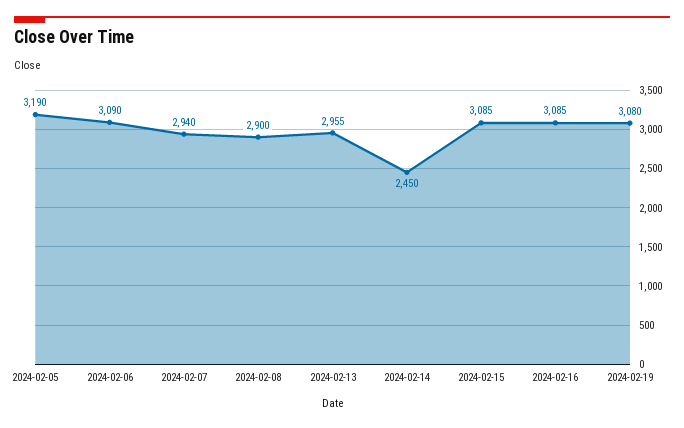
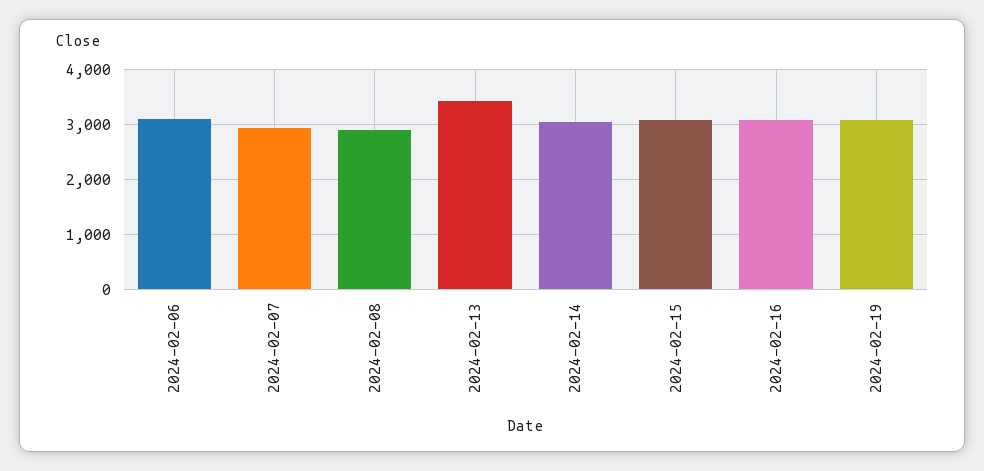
2024-02-05: 3190 -> none
2024-02-13: 2955 -> 3400
2024-02-14: 2450 -> 3000

